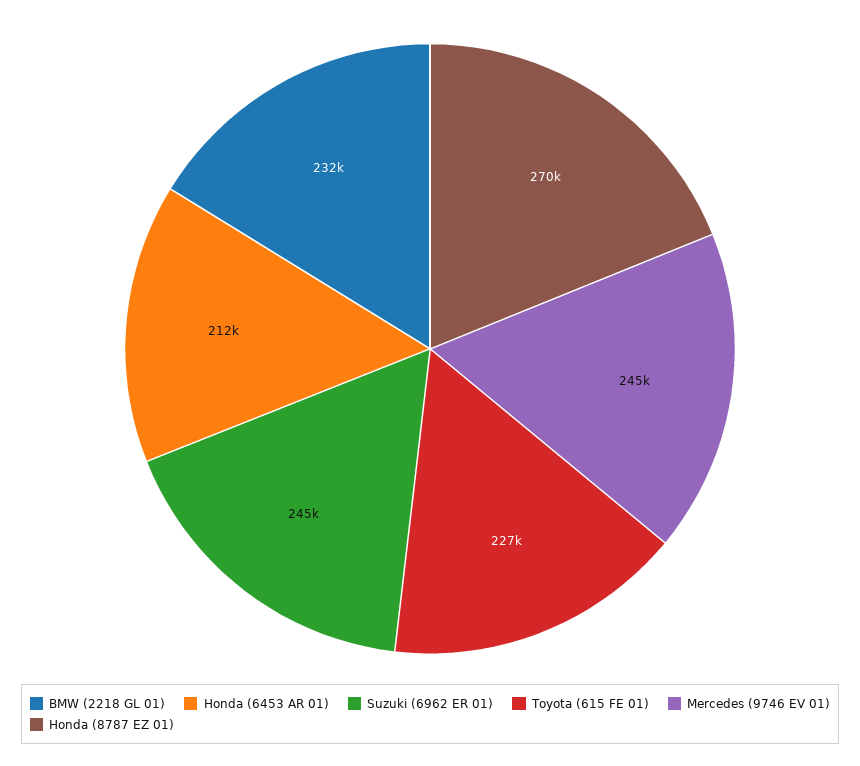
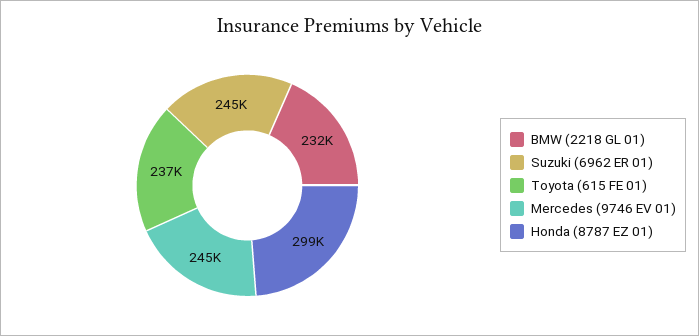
Honda (6453 AR 01): 212000 -> none
Toyota (615 FE 01): 227000 -> 237000
Honda (8787 EZ 01): 270000 -> 299000

